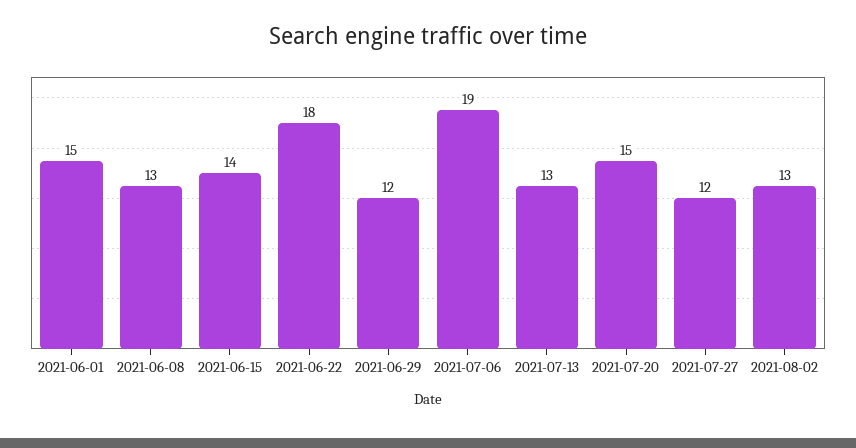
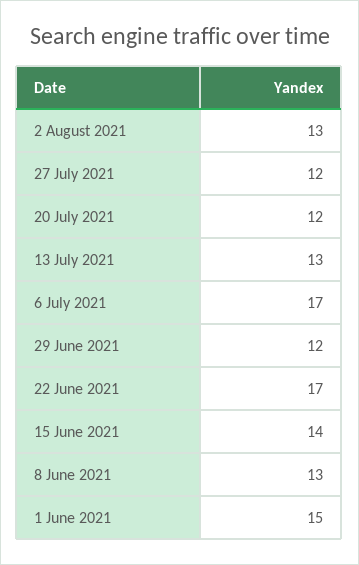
2021-06-22: 18 -> 17
2021-07-06: 19 -> 17
2021-07-20: 15 -> 12

